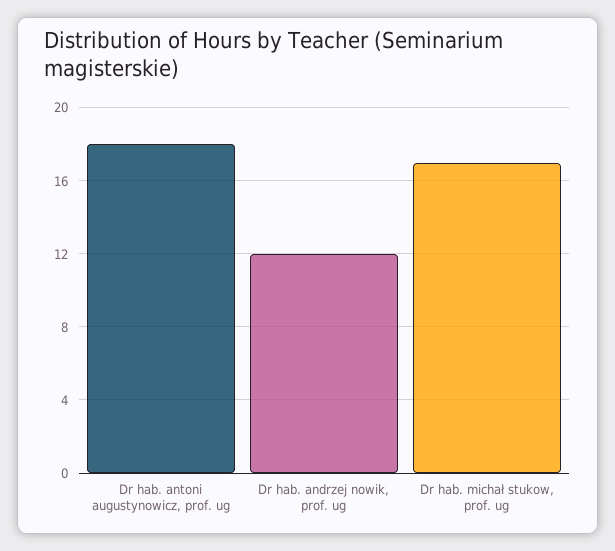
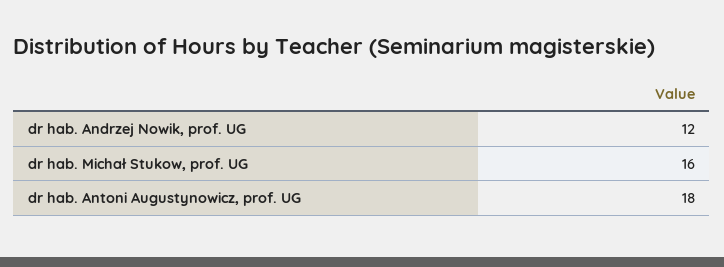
Dr hab. michał stukow, prof. ug: 17 -> 16

